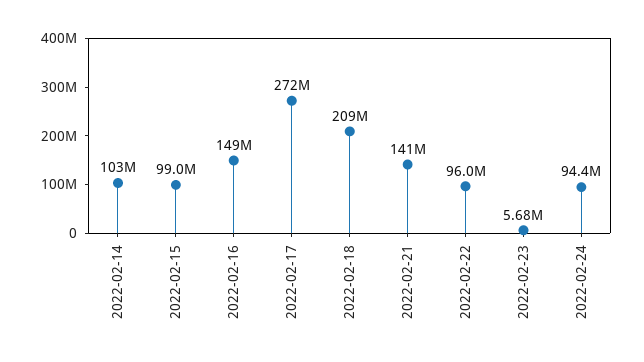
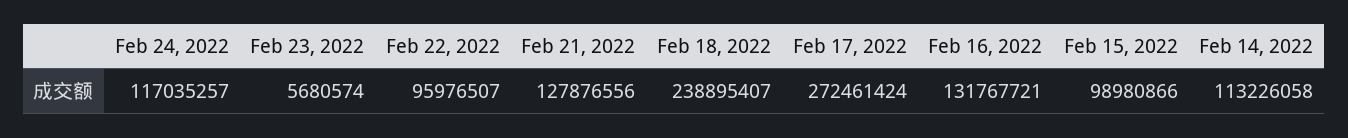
2022-02-14: 103000000 -> 113226058
2022-02-16: 149000000 -> 131767721
2022-02-18: 209000000 -> 238895407
2022-02-21: 141000000 -> 127876556
2022-02-24: 94400000 -> 117035257

